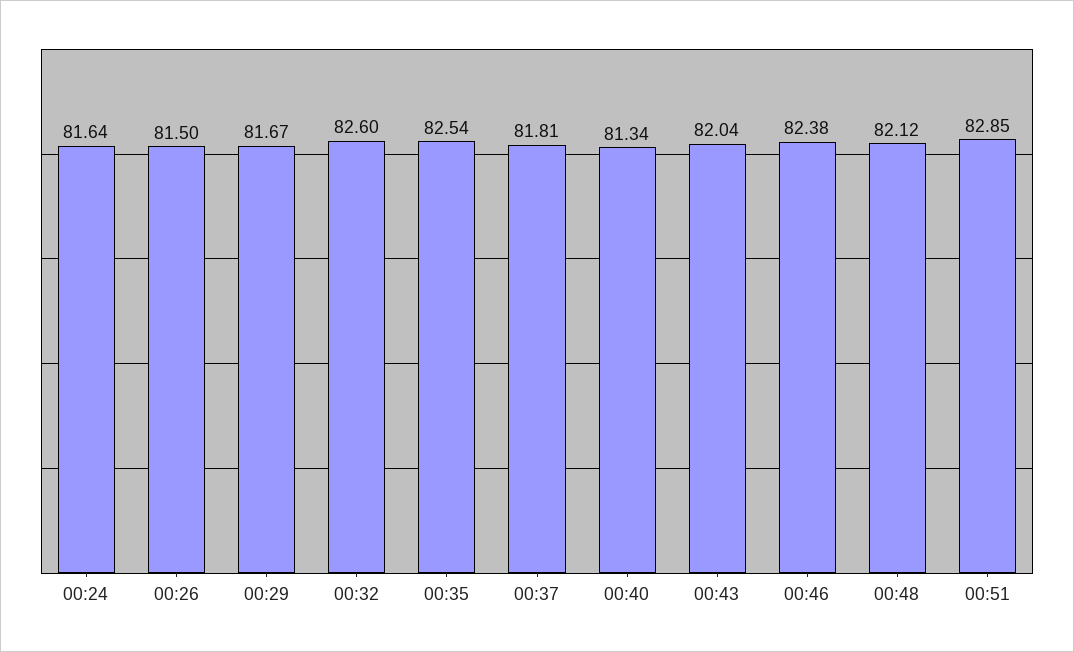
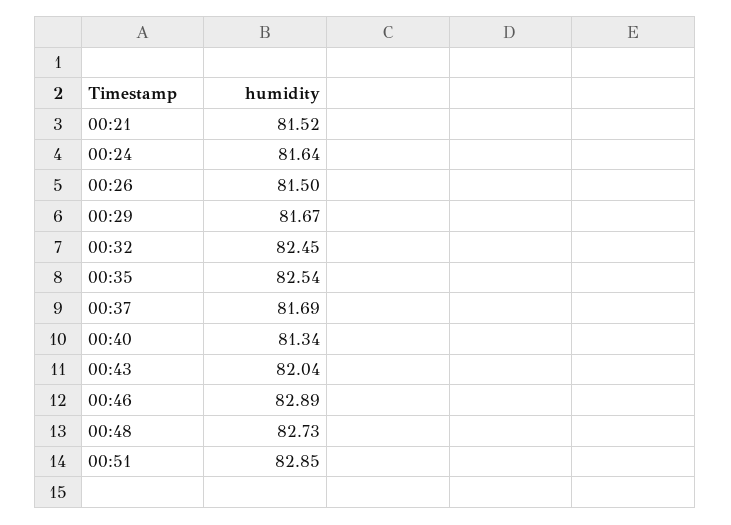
00:32: 82.6 -> 82.45
00:37: 81.81 -> 81.69
00:46: 82.38 -> 82.89
00:48: 82.12 -> 82.73
00:21: none -> 81.52

